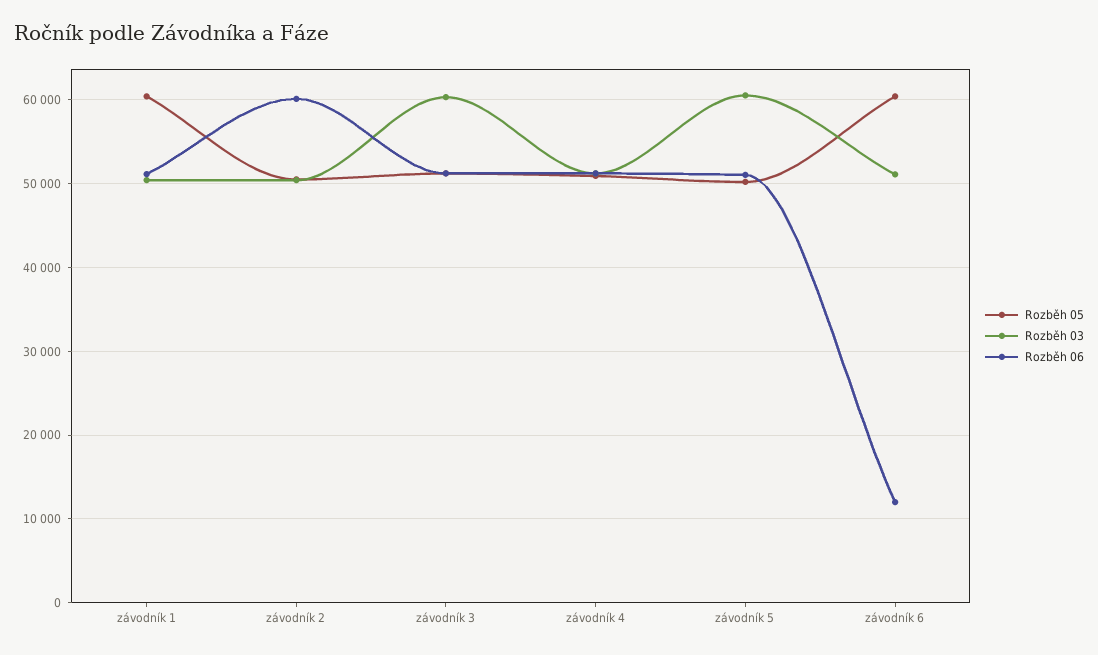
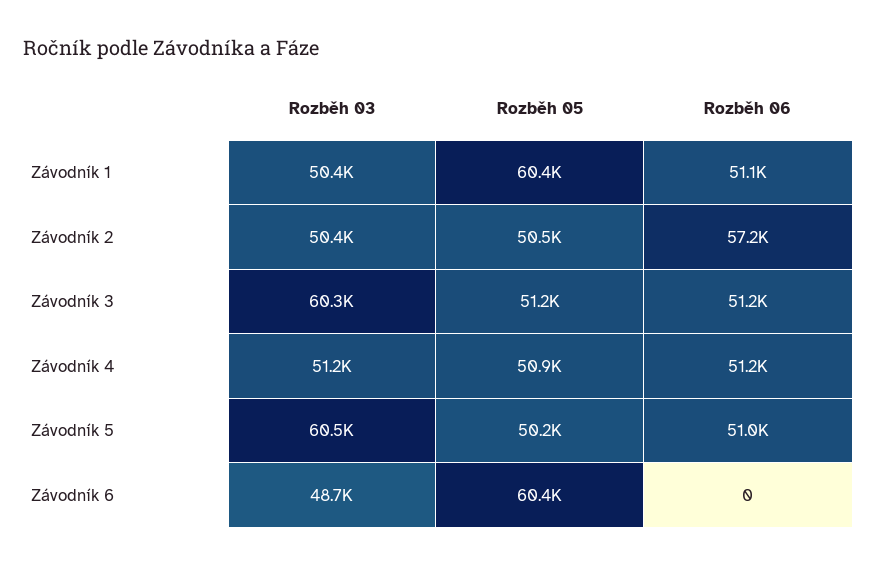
Rozběh 06, závodník 2: 60000 -> 57200
Rozběh 03, závodník 6: 51000 -> 48700
Rozběh 06, závodník 6: 12000 -> 0

